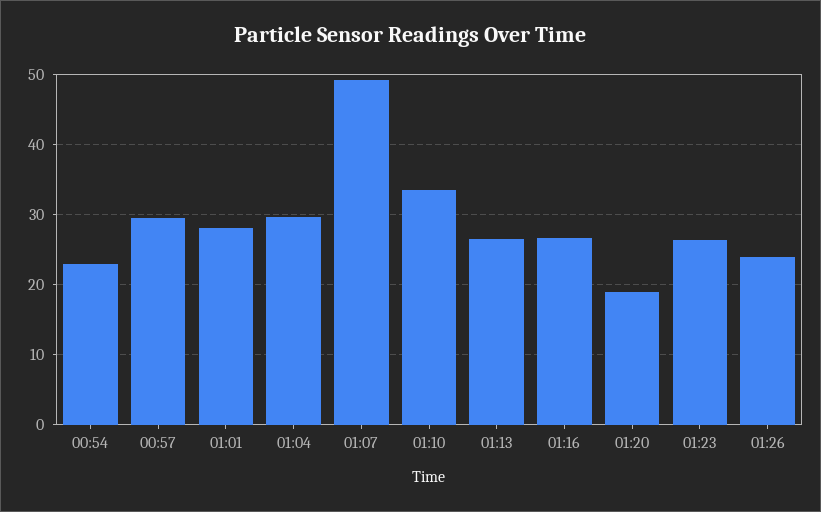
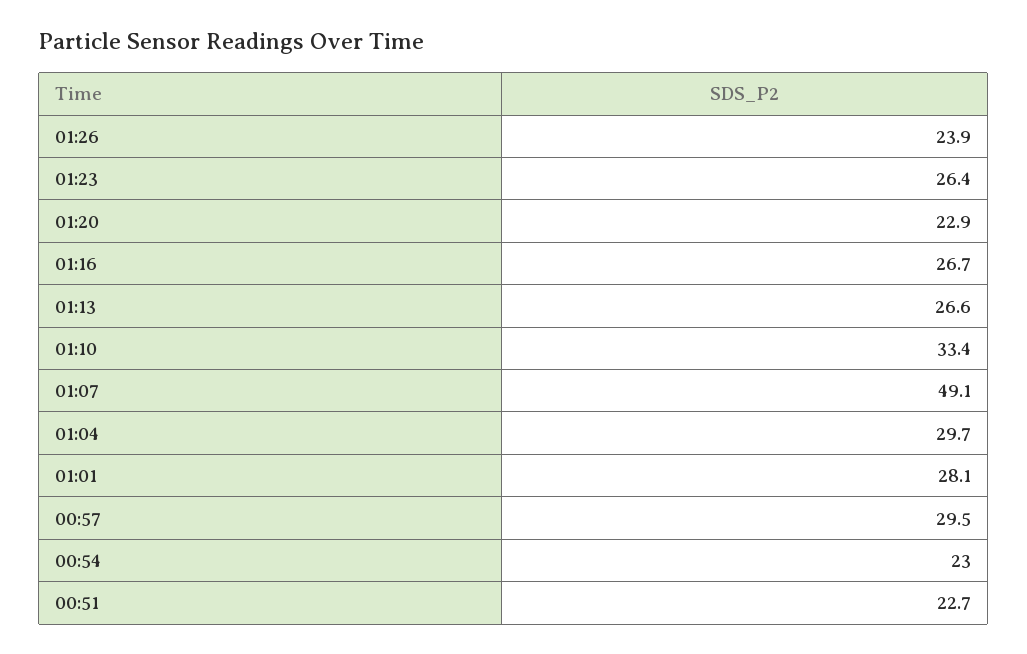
01:20: 19 -> 22.9
00:51: none -> 22.7

